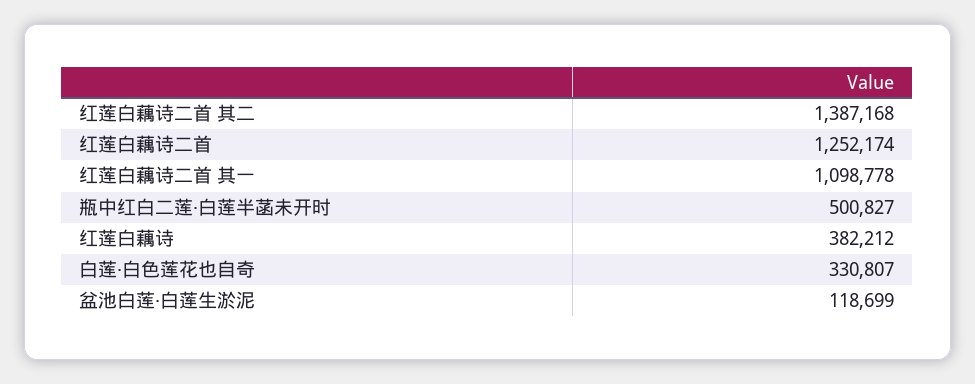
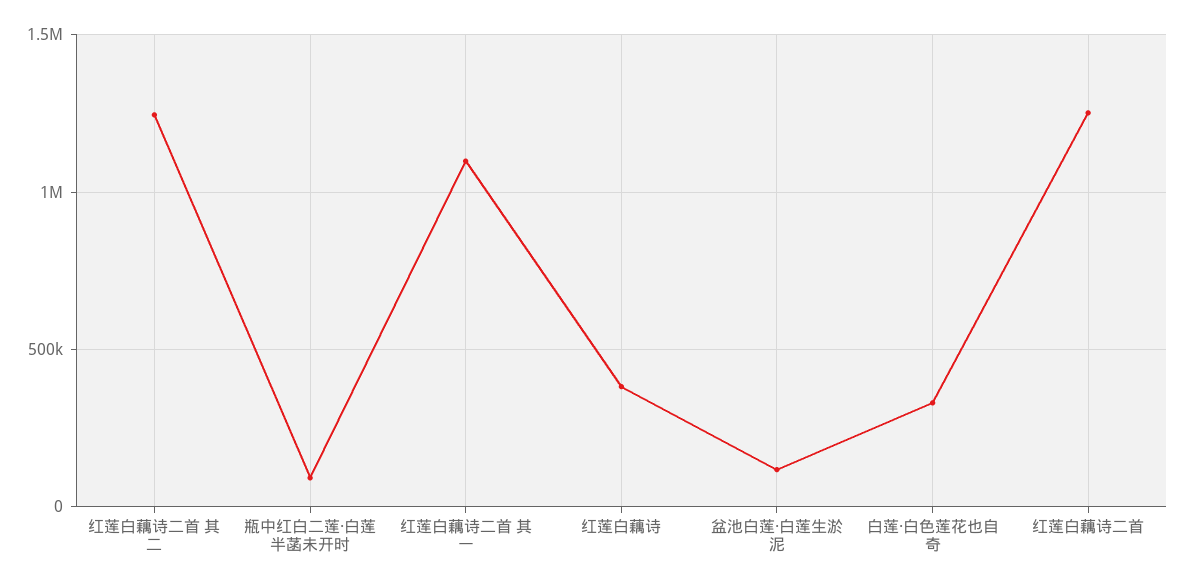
红莲白藕诗二首 其二: 1387168 -> 1250000
瓶中红白二莲·白莲半菡未开时: 500827 -> 100000

